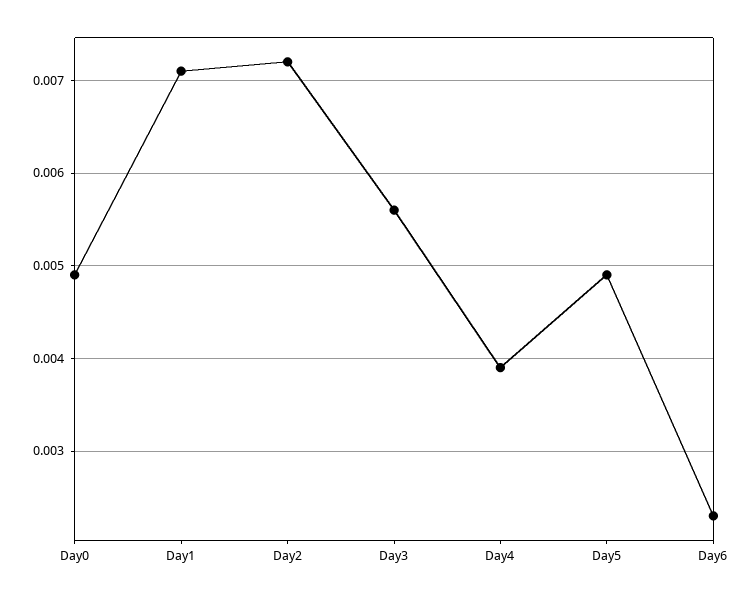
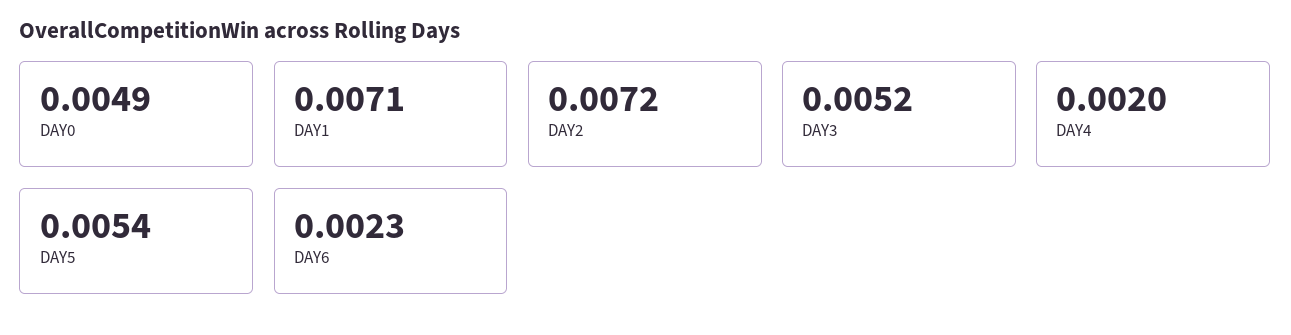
Day3: 0.0056 -> 0.0052
Day4: 0.0039 -> 0.002
Day5: 0.0049 -> 0.0054

